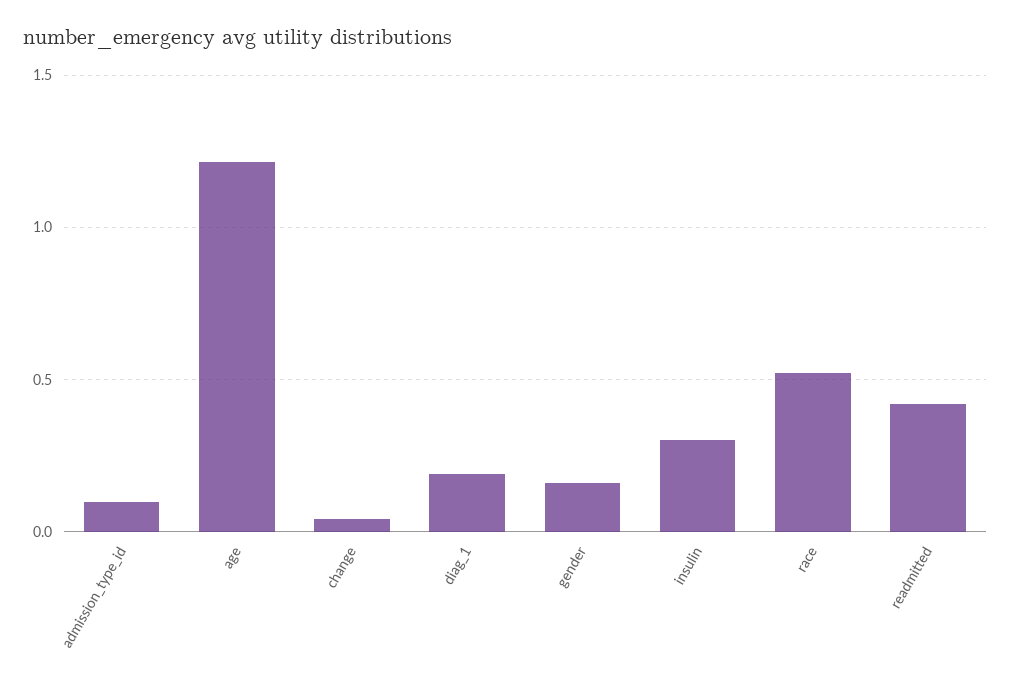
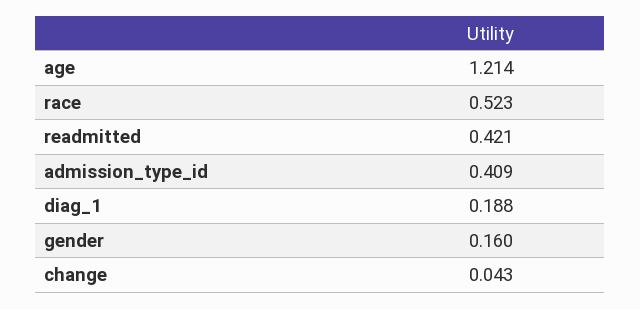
admission_type_id: 0.1 -> 0.409
insulin: 0.3 -> none

